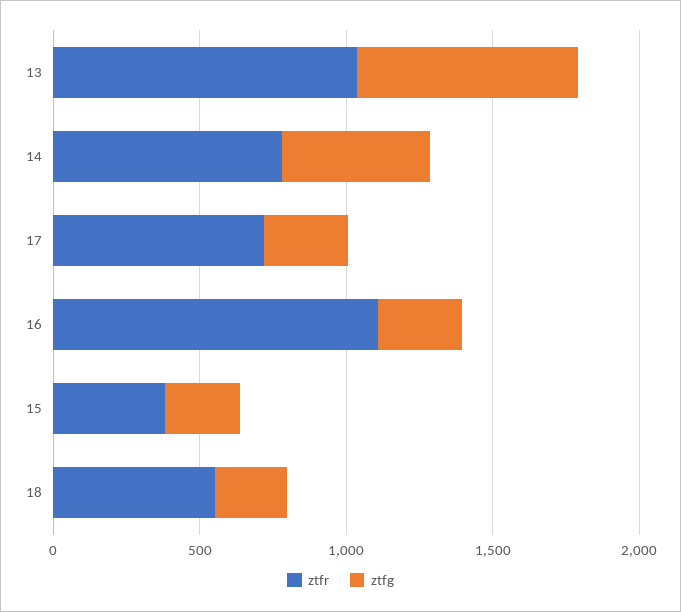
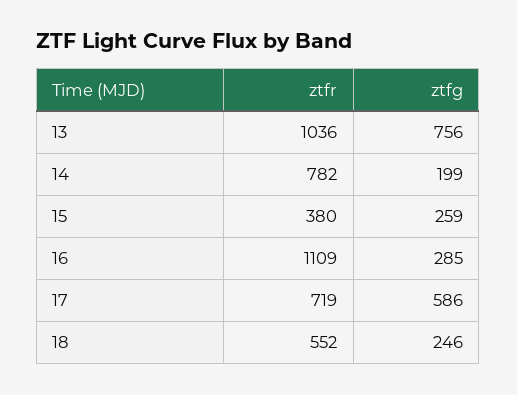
ztfg, 14: 500 -> 199
ztfg, 17: 300 -> 586

